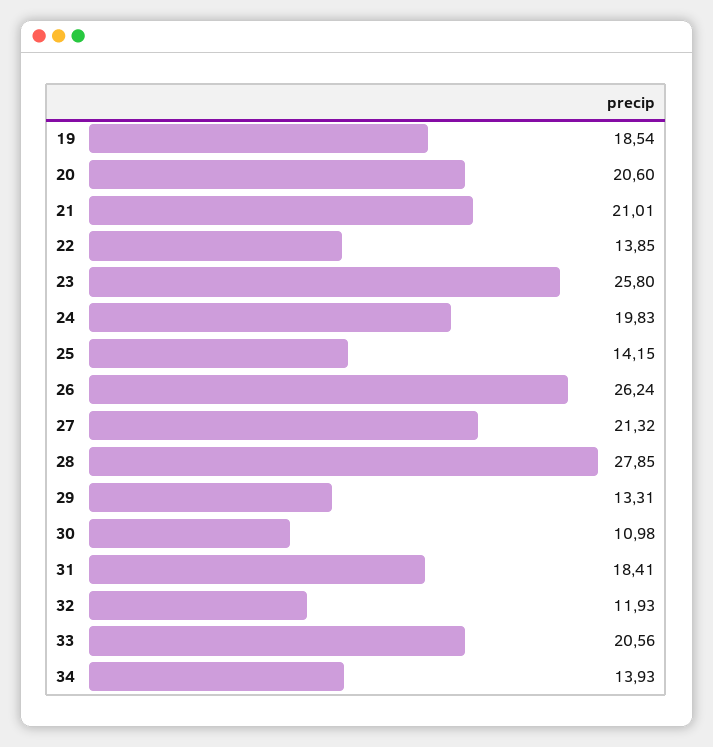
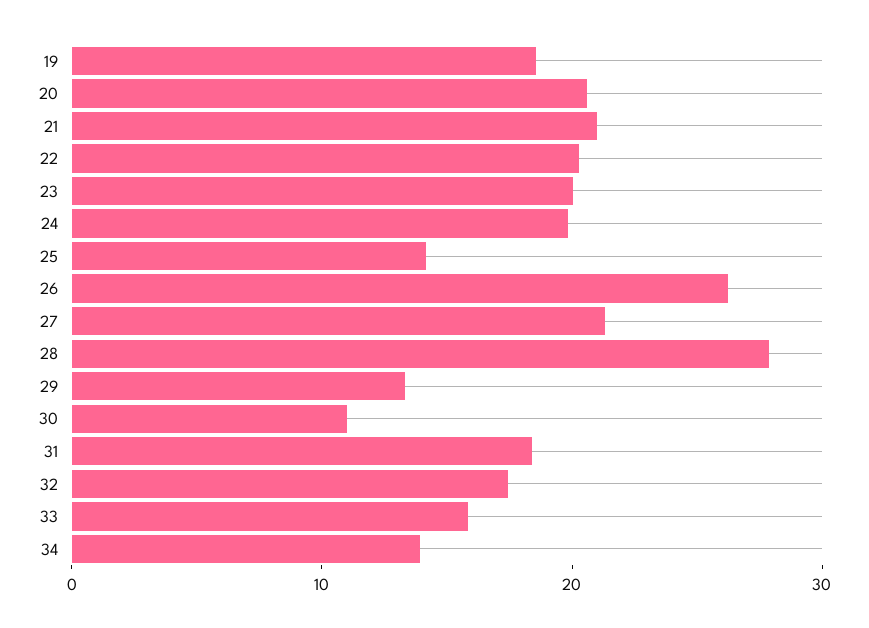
22: 13.85 -> 20
23: 25.8 -> 20
32: 11.93 -> 18
33: 20.56 -> 16

